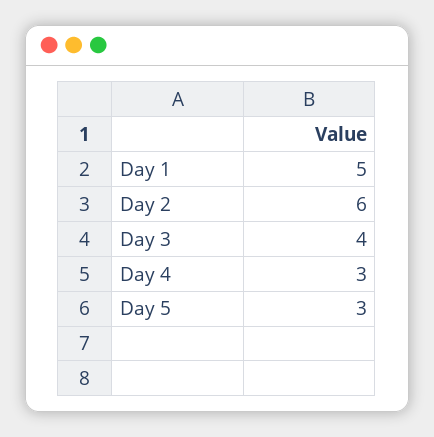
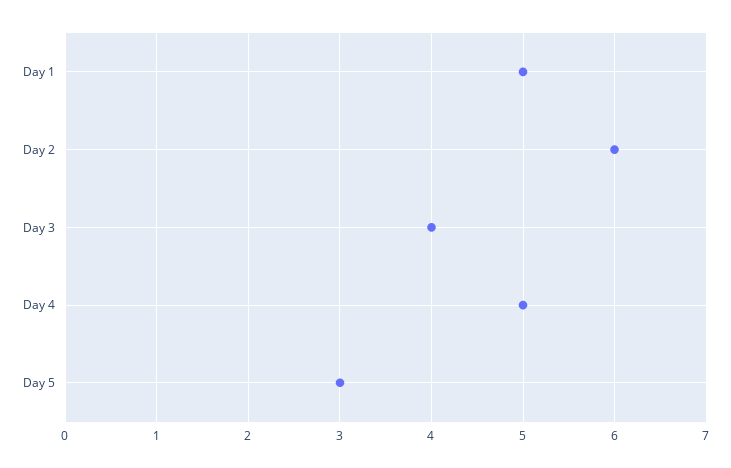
Day 4: 3 -> 5

